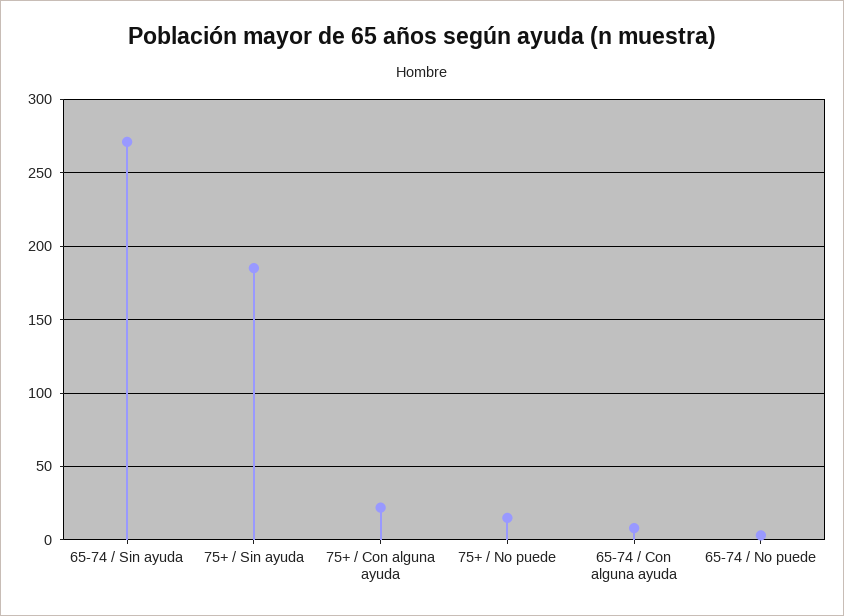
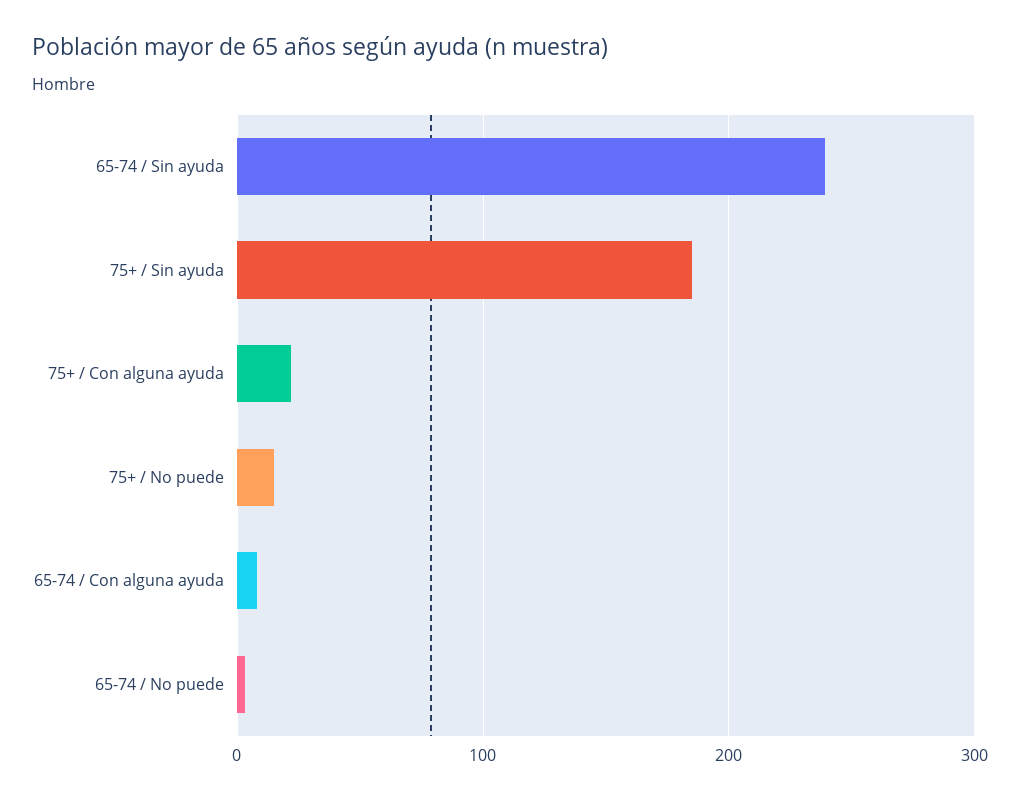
65-74 / Sin ayuda: 270 -> 240

